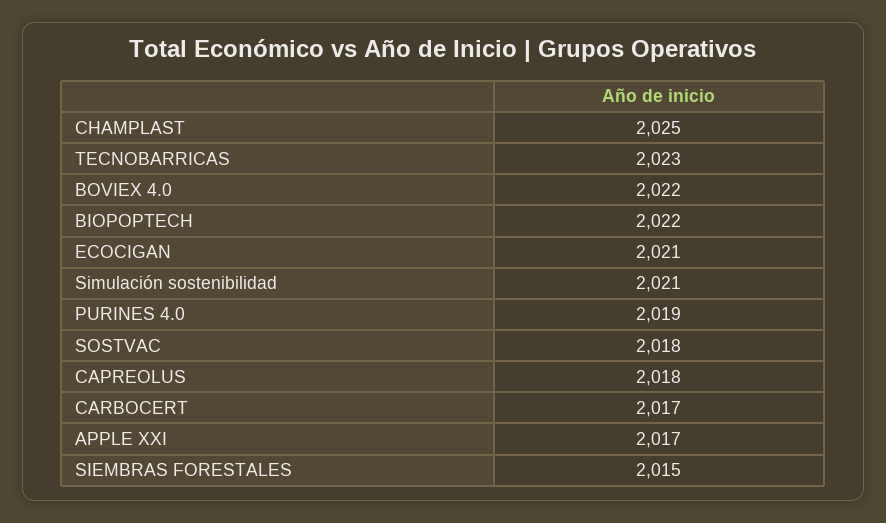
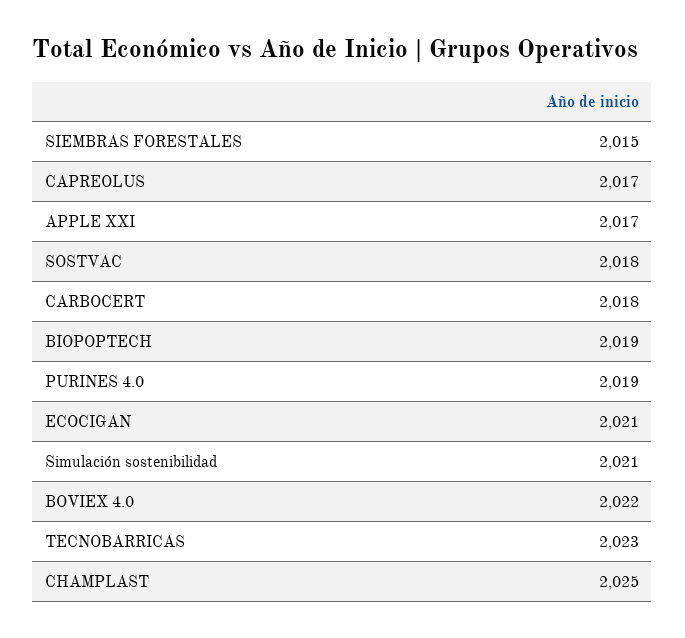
BIOPOPTECH: 2022 -> 2019
CAPREOLUS: 2018 -> 2017
CARBOCERT: 2017 -> 2018

